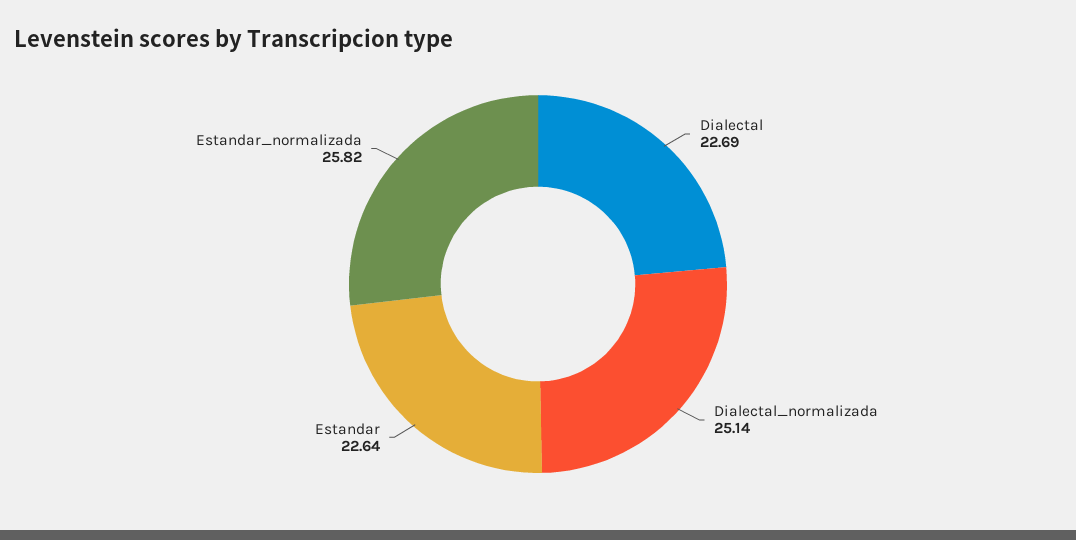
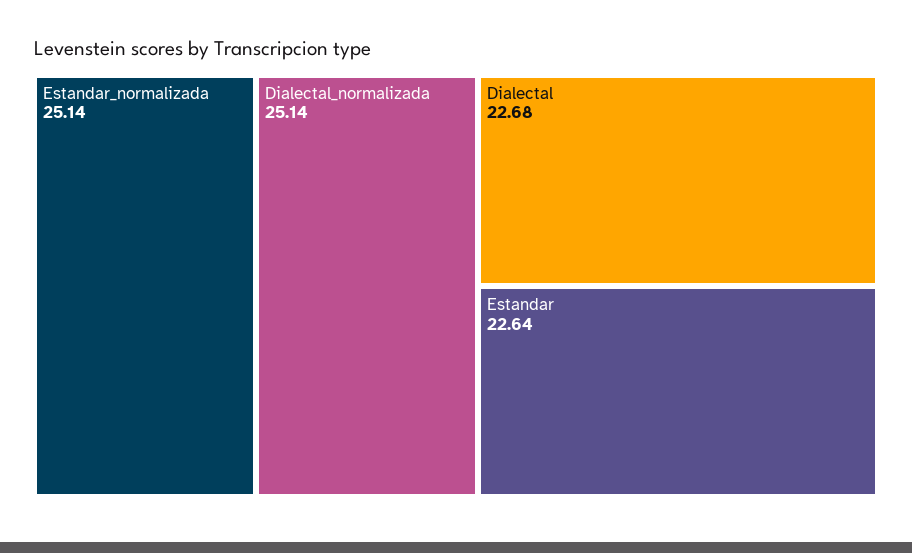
Dialectal: 22.69 -> 22.68
Estandar_normalizada: 25.82 -> 25.14

